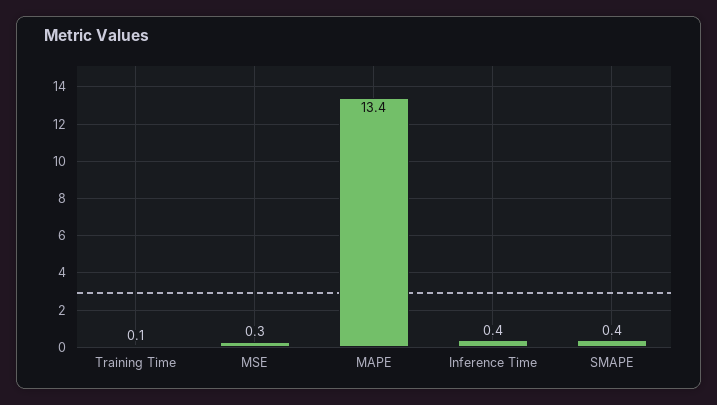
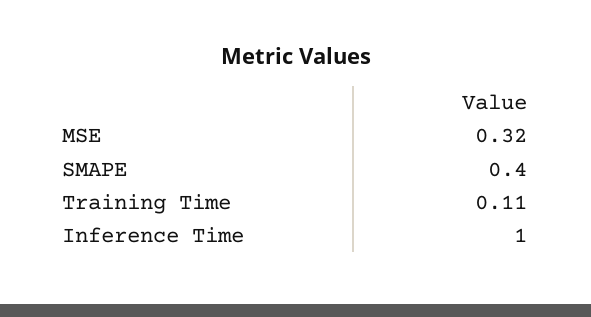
MAPE: 13.4 -> none
Inference Time: 0.4 -> 1

